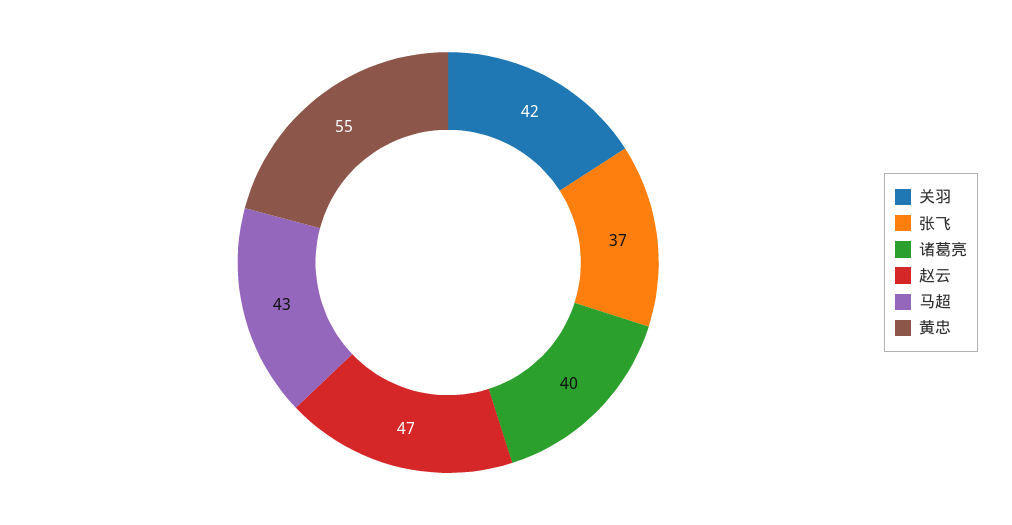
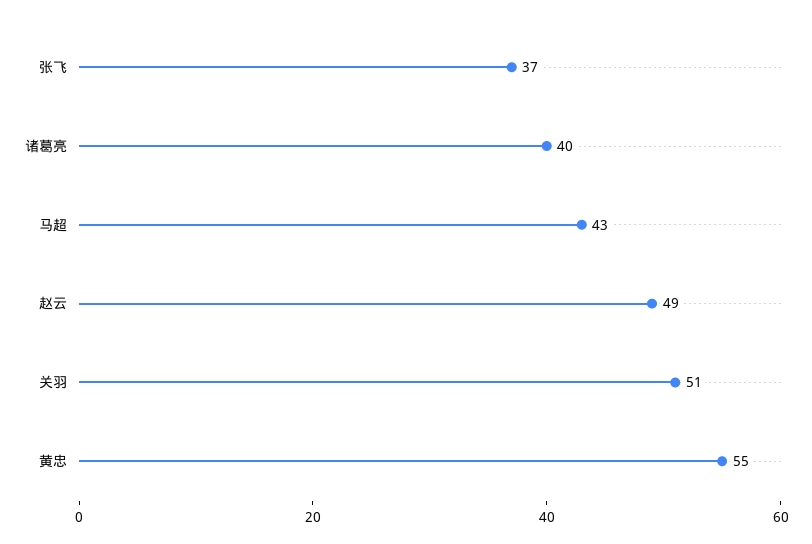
关羽: 42 -> 51
赵云: 47 -> 49

